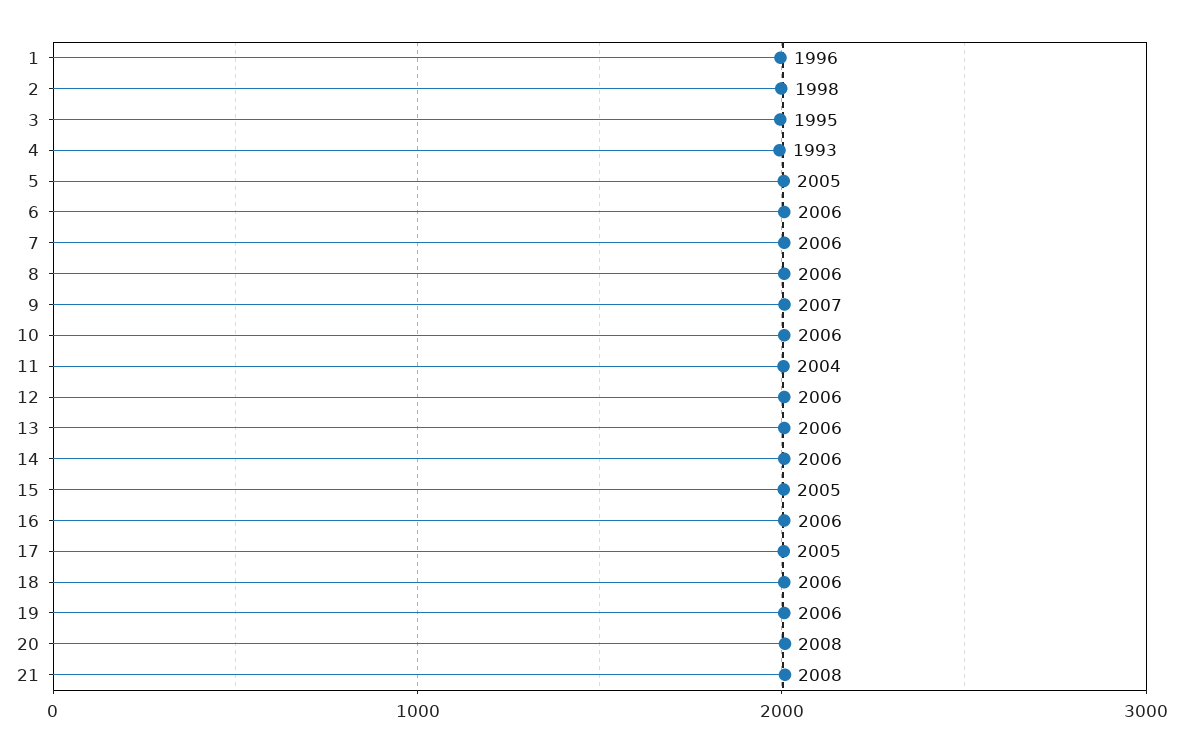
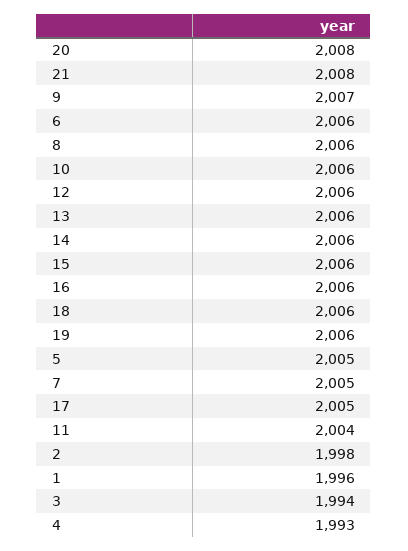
3: 1995 -> 1994
7: 2006 -> 2005
15: 2005 -> 2006

